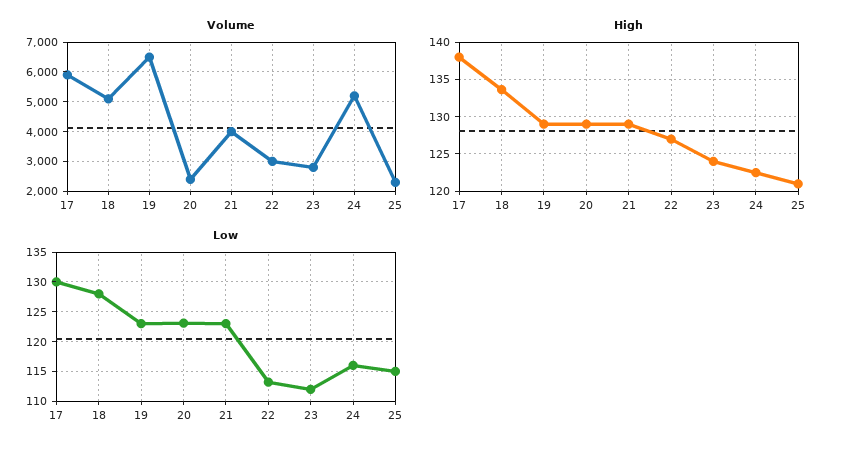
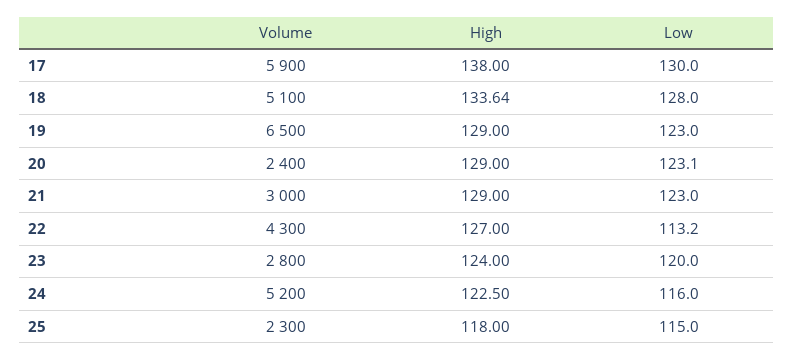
Volume, 21: 4000 -> 3000
Volume, 22: 3000 -> 4300
High, 25: 121 -> 118
Low, 23: 112.5 -> 120

